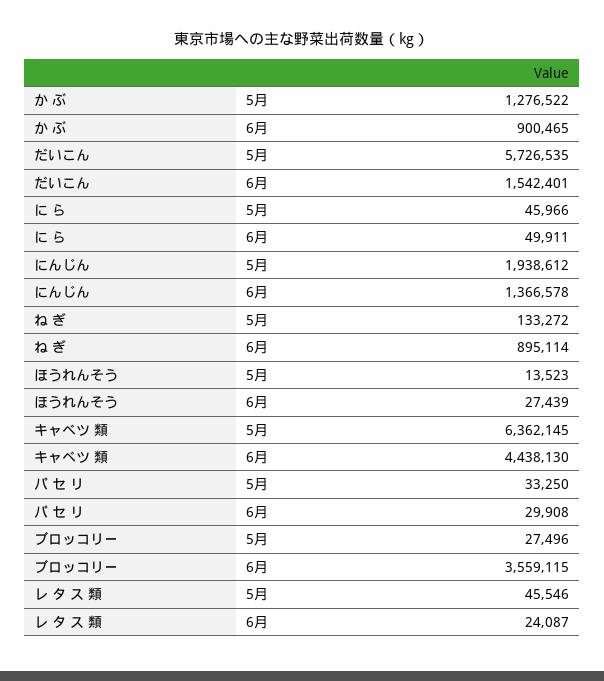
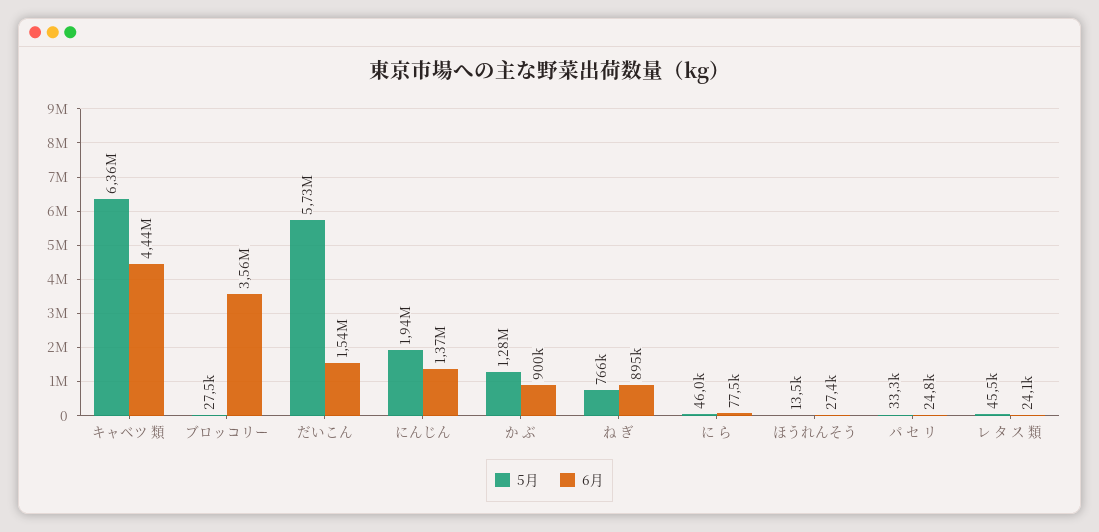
6月, に ら: 49911 -> 77500
5月, ね ぎ: 133272 -> 766000
6月, パ セ リ: 29908 -> 24800

